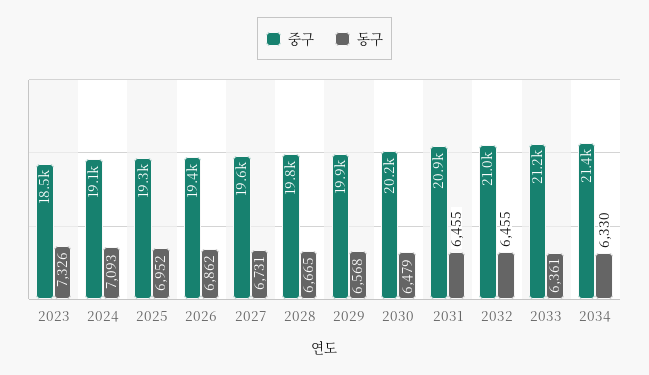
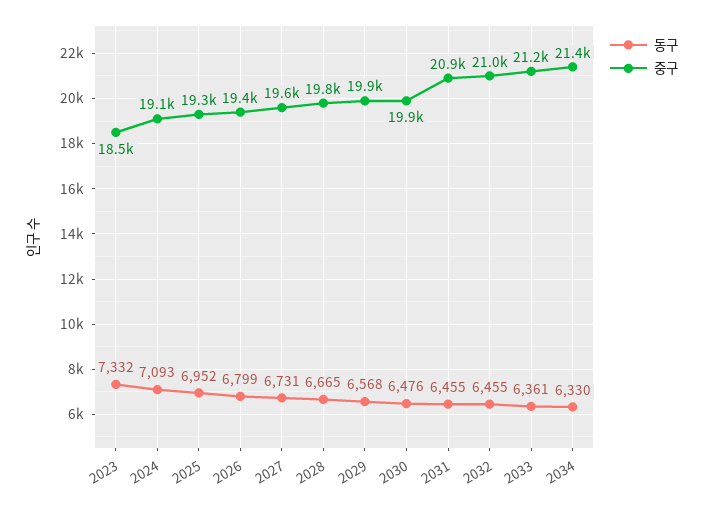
동구, 2023: 7326 -> 7332
동구, 2026: 6862 -> 6799
중구, 2030: 20200 -> 19900
동구, 2030: 6479 -> 6476

